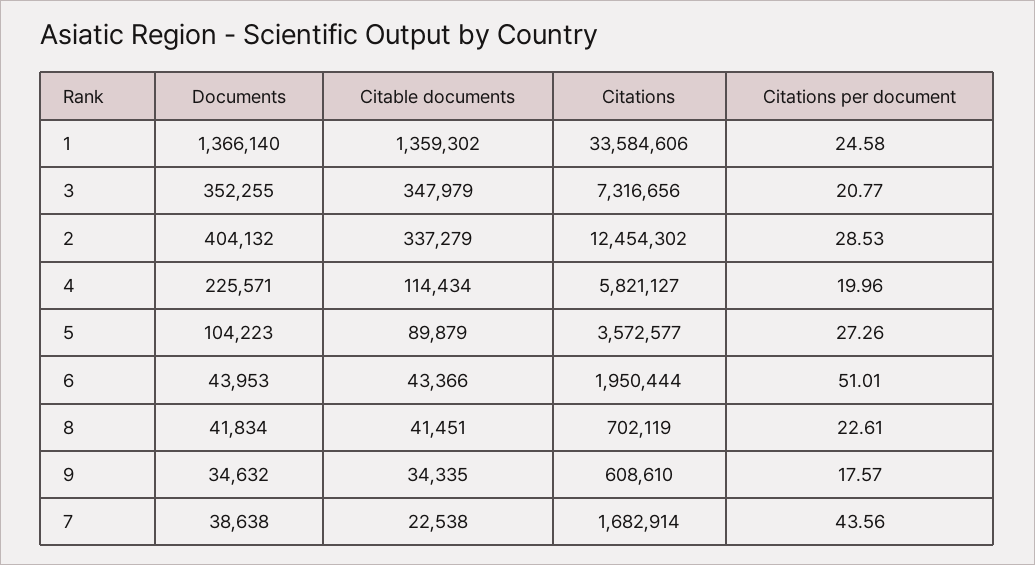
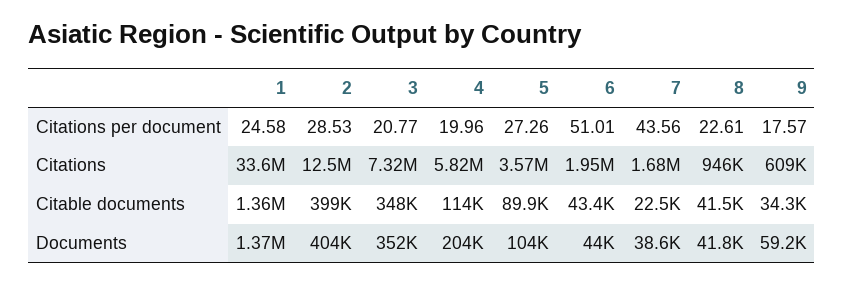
Citable documents, 2: 337279 -> 399000
Documents, 4: 225571 -> 204000
Citations, 8: 702119 -> 946000
Documents, 9: 34632 -> 59200

